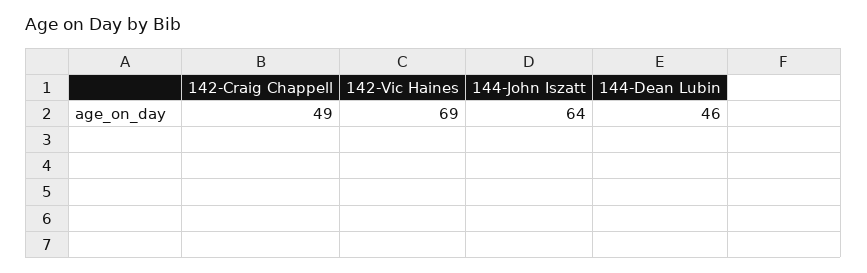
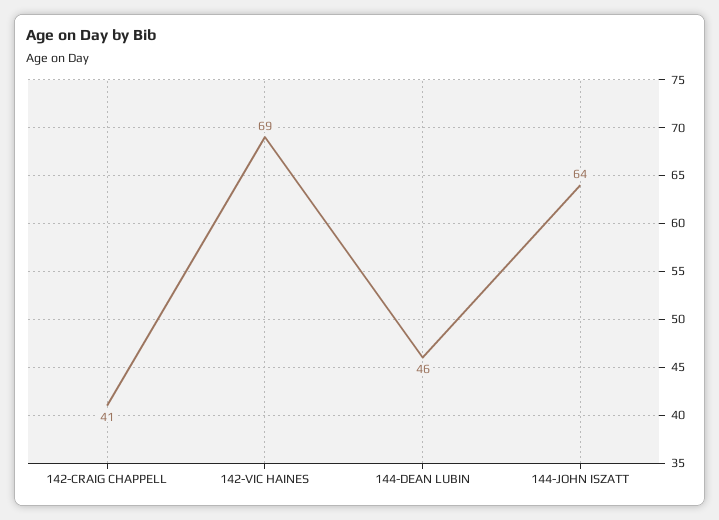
142-Craig Chappell: 49 -> 41

